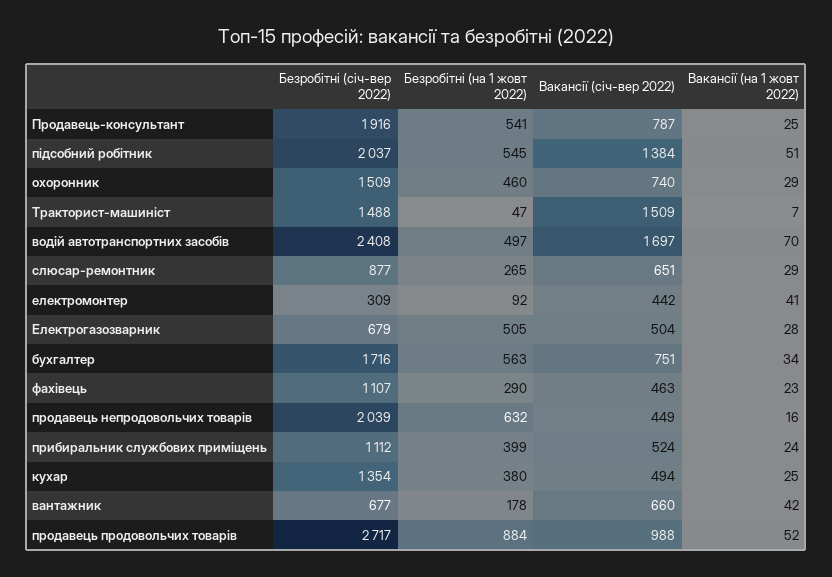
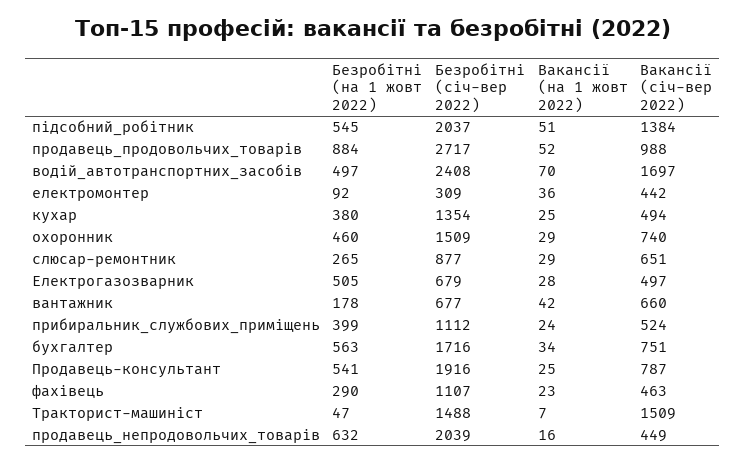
Вакансії (на 1 жовт 2022), електромонтер: 41 -> 36
Вакансії (січ-вер 2022), Електрогазозварник: 504 -> 497

